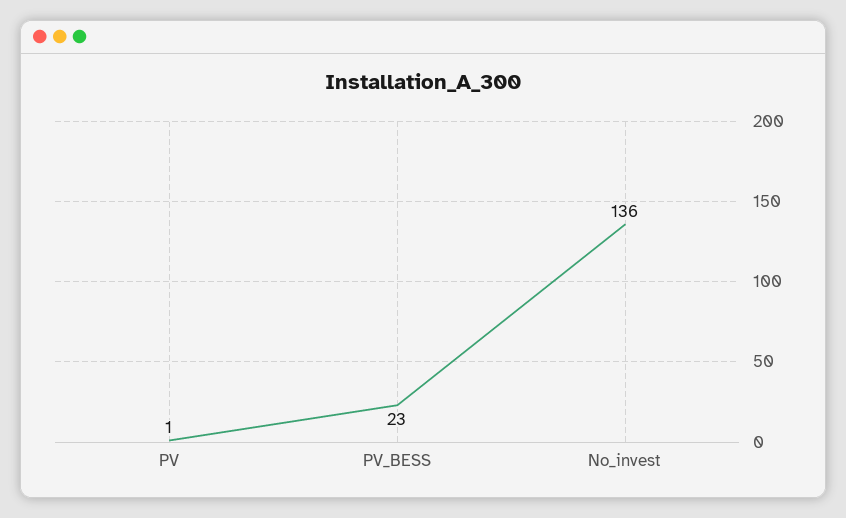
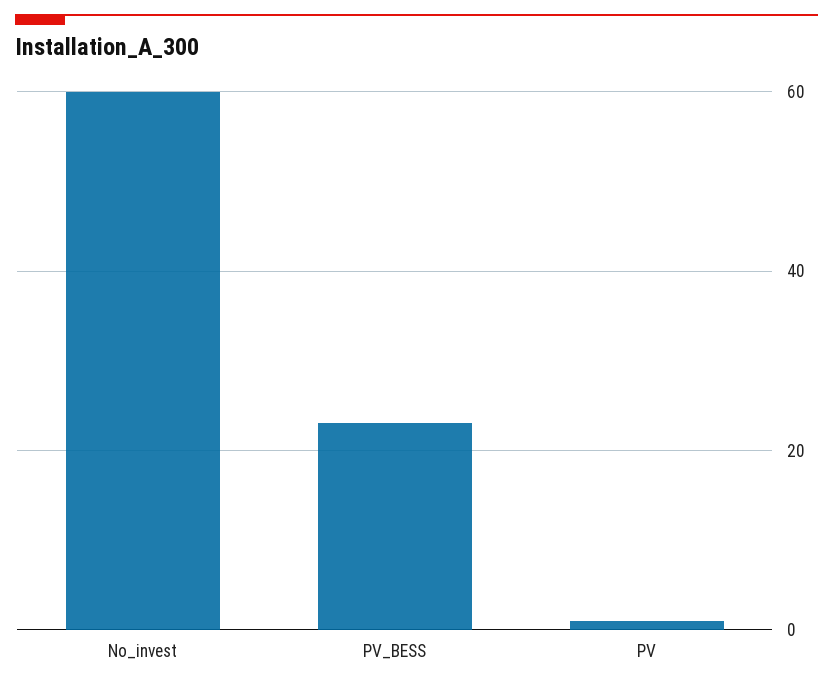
No_invest: 136 -> 60

